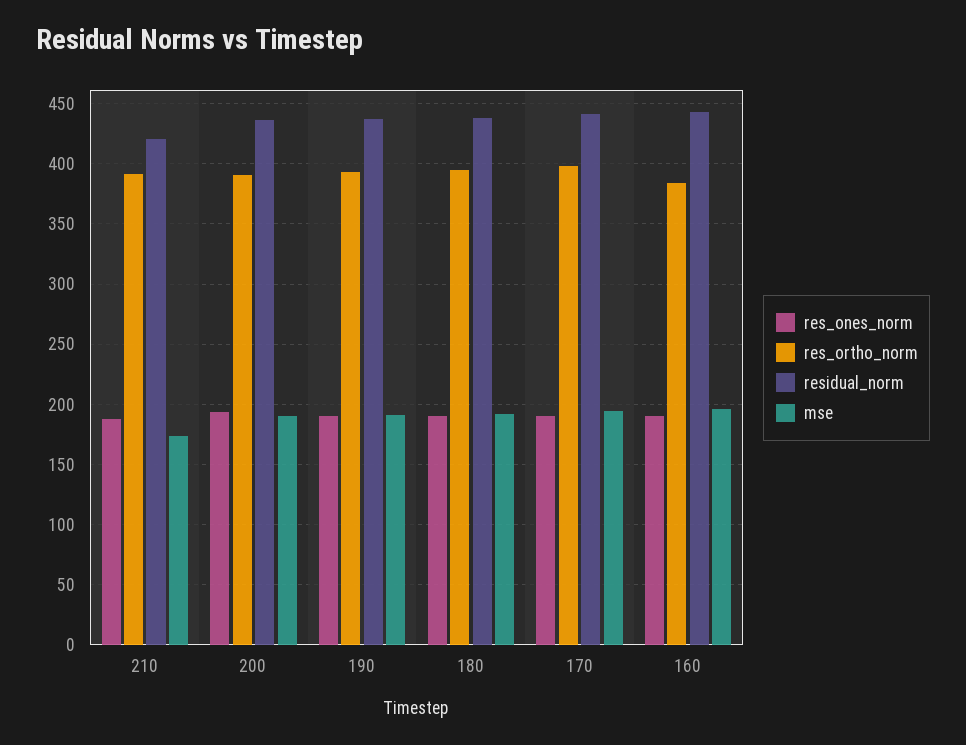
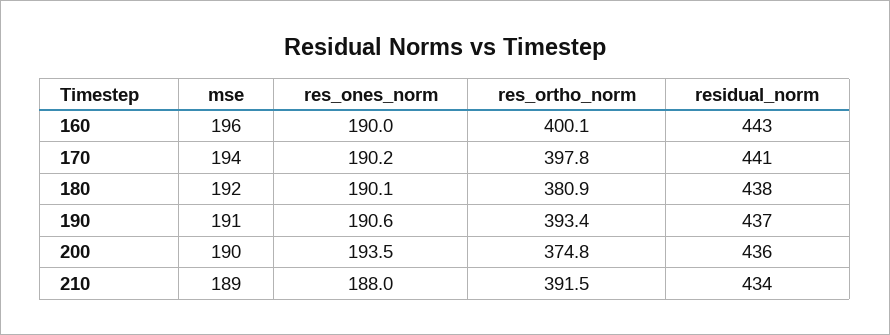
residual_norm, 210: 420 -> 434
mse, 210: 175 -> 189
res_ortho_norm, 200: 390 -> 374.8
res_ortho_norm, 180: 395 -> 380.9
res_ortho_norm, 160: 385 -> 400.1

